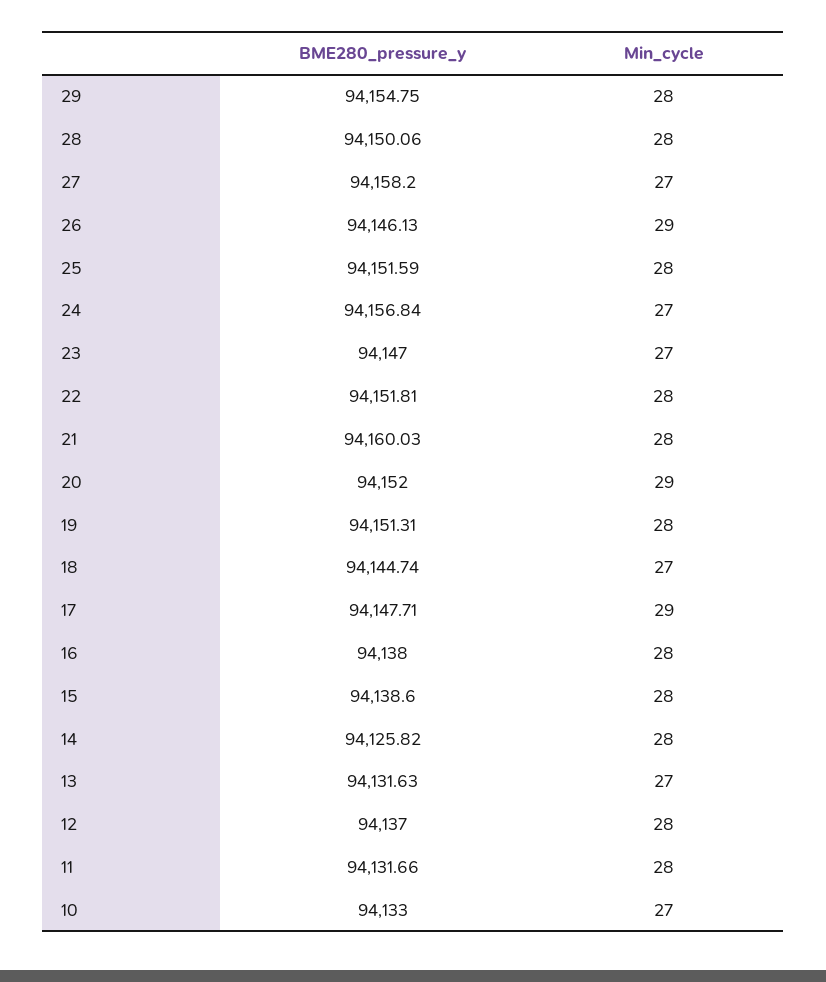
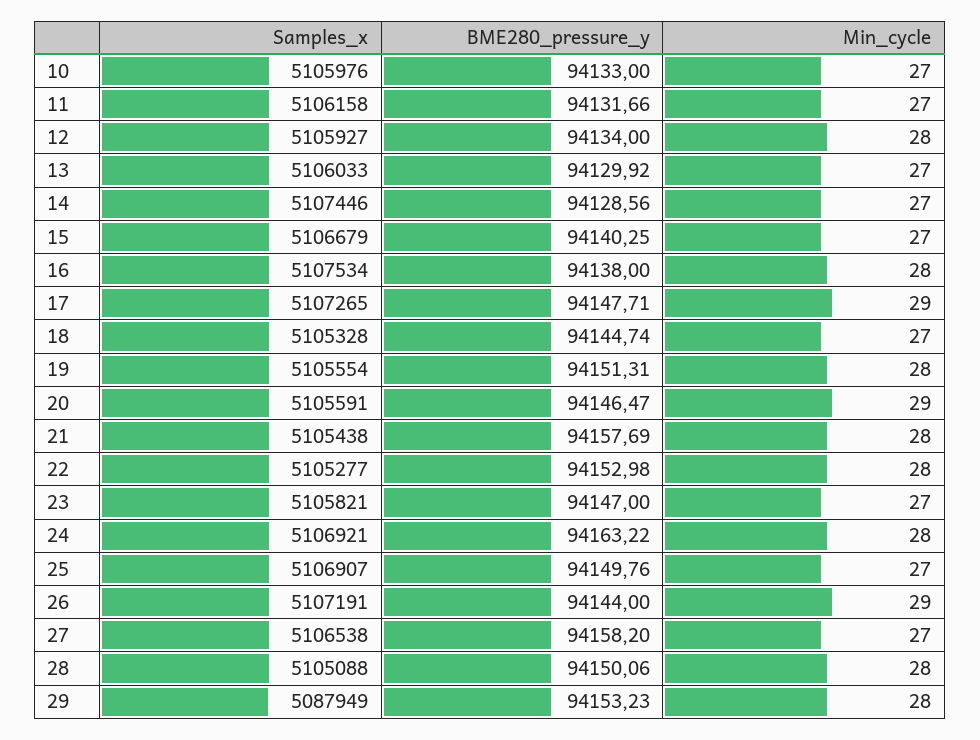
BME280_pressure_y, 29: 94154.75 -> 94153.23
BME280_pressure_y, 26: 94146.13 -> 94144
BME280_pressure_y, 25: 94151.59 -> 94149.76
Min_cycle, 25: 28 -> 27
BME280_pressure_y, 24: 94156.84 -> 94163.22
Min_cycle, 24: 27 -> 28
BME280_pressure_y, 22: 94151.81 -> 94152.98
BME280_pressure_y, 21: 94160.03 -> 94157.69
BME280_pressure_y, 20: 94152 -> 94146.47
BME280_pressure_y, 15: 94138.6 -> 94140.25
Min_cycle, 15: 28 -> 27
BME280_pressure_y, 14: 94125.82 -> 94128.56
Min_cycle, 14: 28 -> 27
BME280_pressure_y, 13: 94131.63 -> 94129.92
BME280_pressure_y, 12: 94137 -> 94134
Min_cycle, 11: 28 -> 27
Samples_x, 10: none -> 5105976
Samples_x, 11: none -> 5106158
Samples_x, 12: none -> 5105927
Samples_x, 13: none -> 5106033
Samples_x, 14: none -> 5107446
Samples_x, 15: none -> 5106679
Samples_x, 16: none -> 5107534
Samples_x, 17: none -> 5107265
Samples_x, 18: none -> 5105328
Samples_x, 19: none -> 5105554
Samples_x, 20: none -> 5105591
Samples_x, 21: none -> 5105438
Samples_x, 22: none -> 5105277
Samples_x, 23: none -> 5105821
Samples_x, 24: none -> 5106921
Samples_x, 25: none -> 5106907
Samples_x, 26: none -> 5107191
Samples_x, 27: none -> 5106538
Samples_x, 28: none -> 5105088
Samples_x, 29: none -> 5087949

